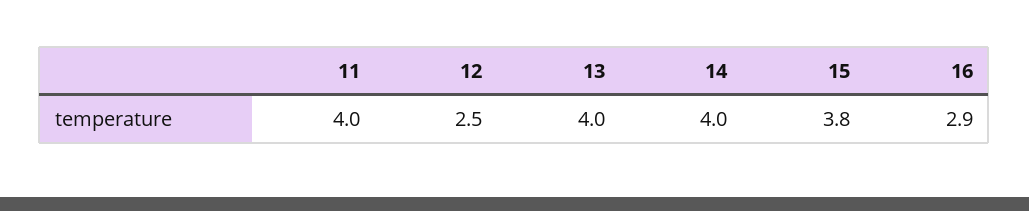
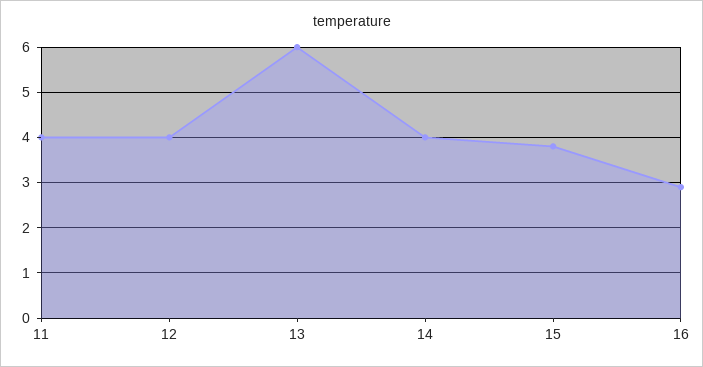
12: 2.5 -> 4
13: 4 -> 6

